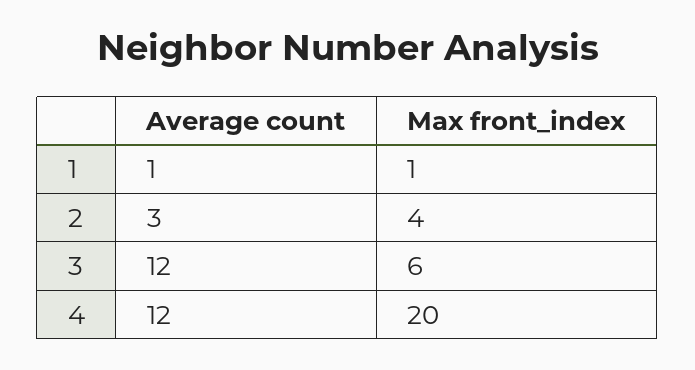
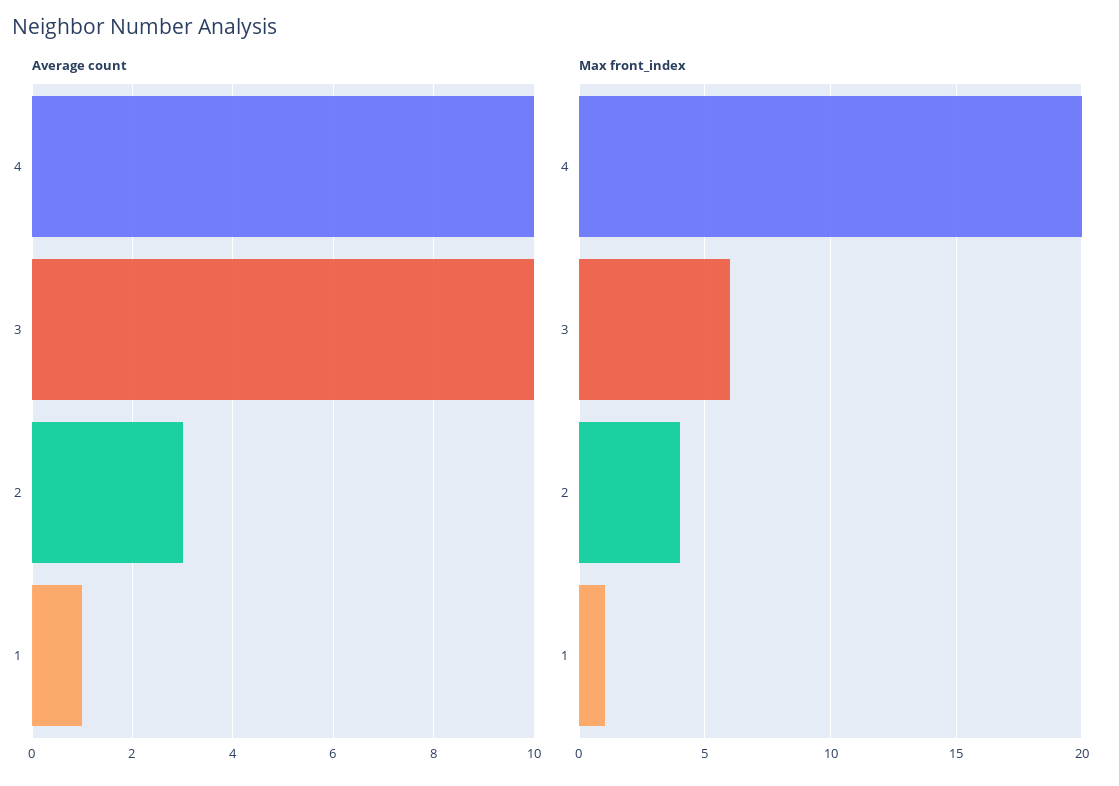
Average count, 3: 12 -> 10
Average count, 4: 12 -> 10

